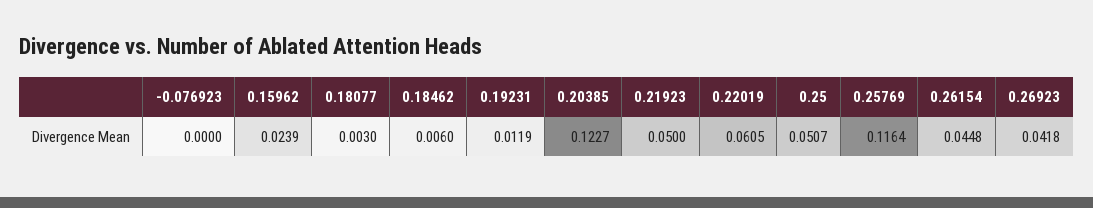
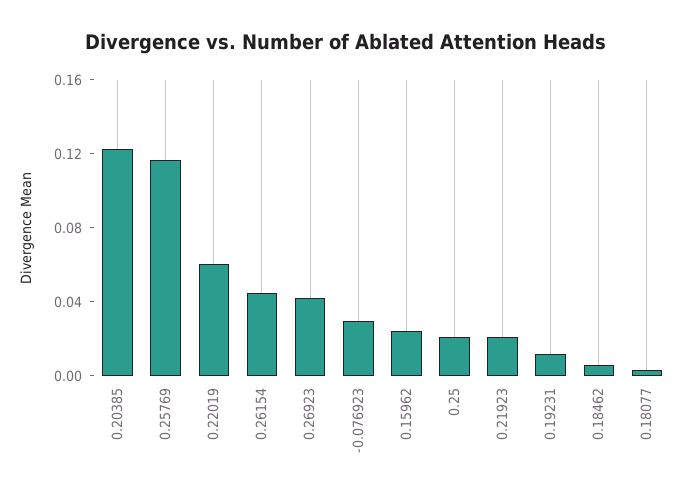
-0.076923: 0 -> 0.03
0.21923: 0.05 -> 0.02
0.25: 0.0507 -> 0.02

